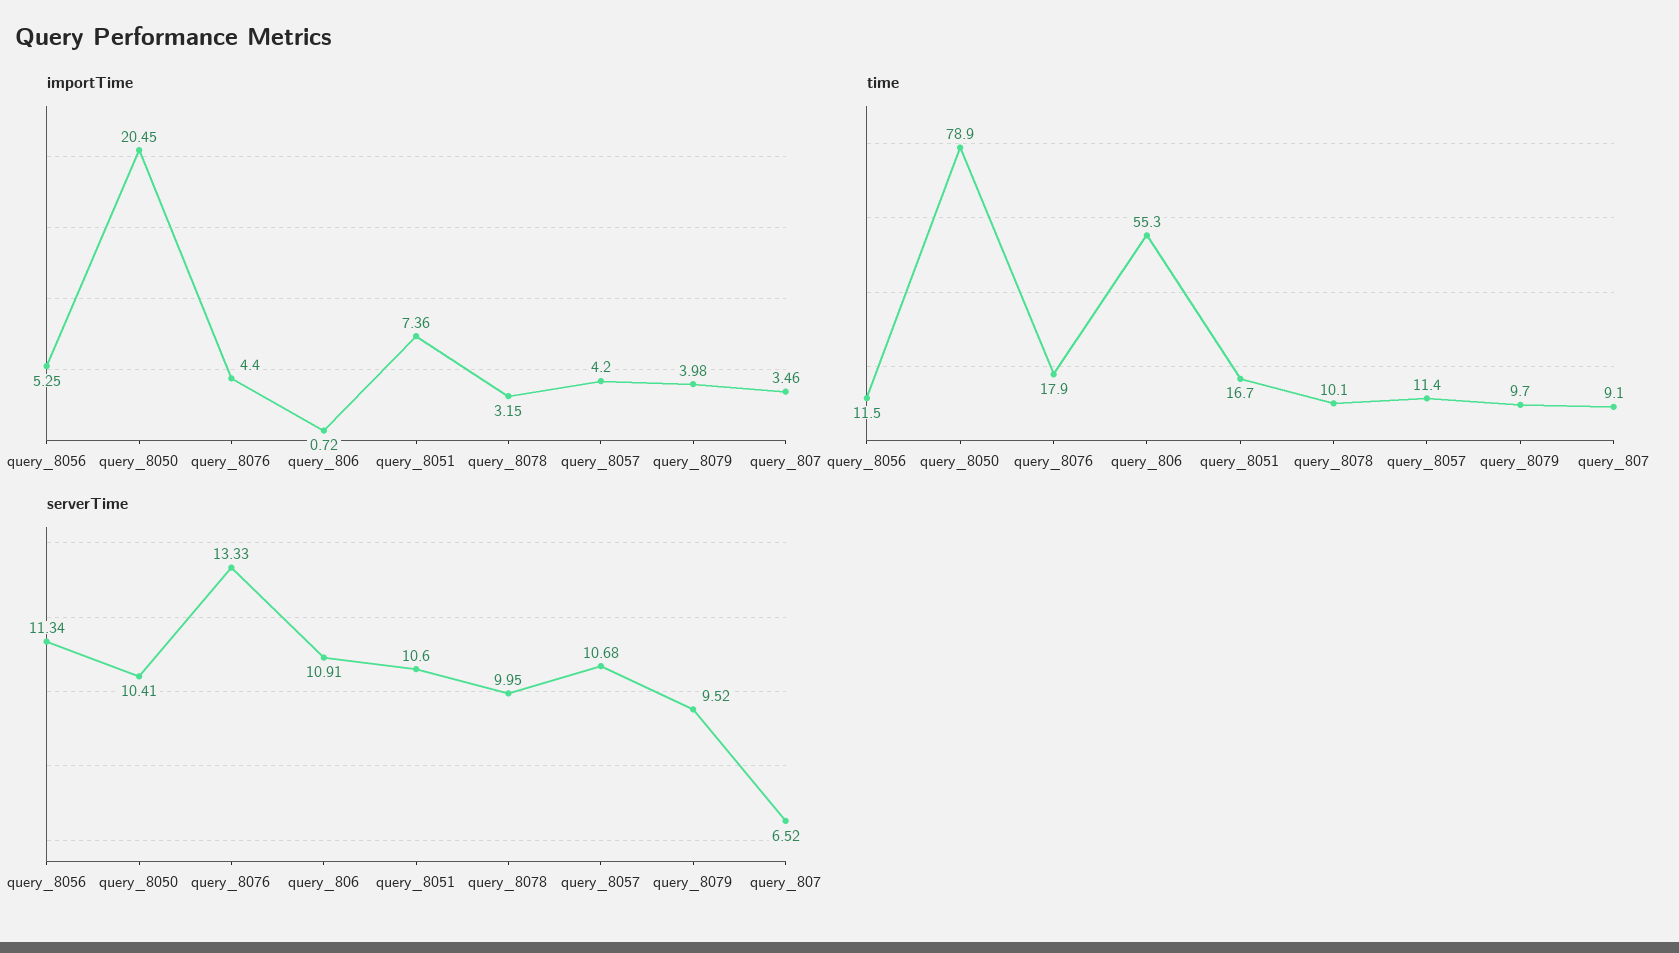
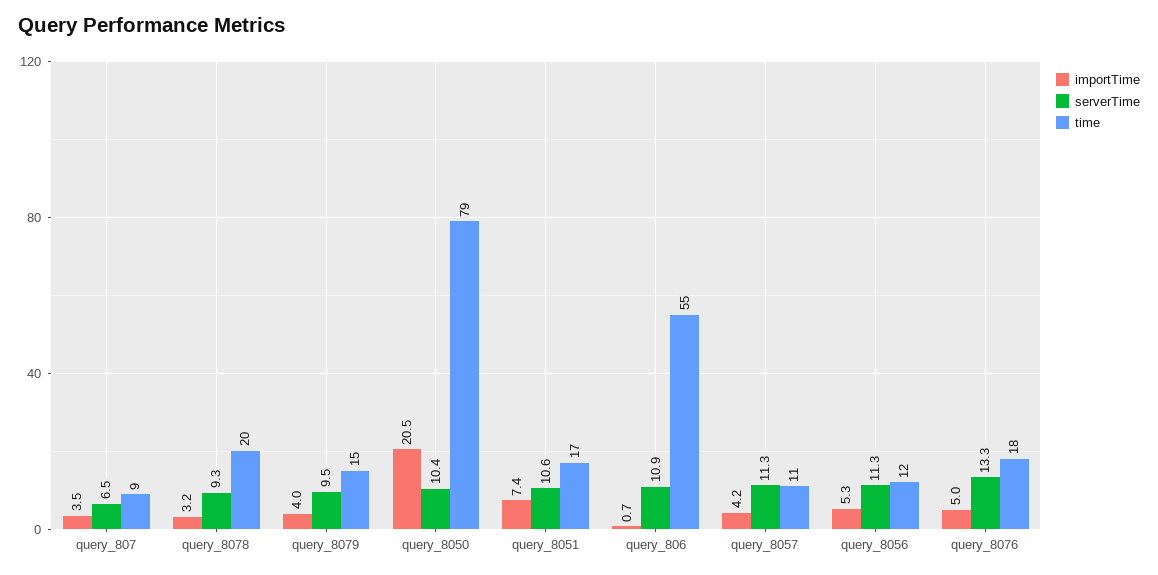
importTime, query_8076: 4.4 -> 5
time, query_8078: 10.1 -> 20
time, query_8079: 9.7 -> 15
serverTime, query_8078: 9.95 -> 9.3
serverTime, query_8057: 10.68 -> 11.3

